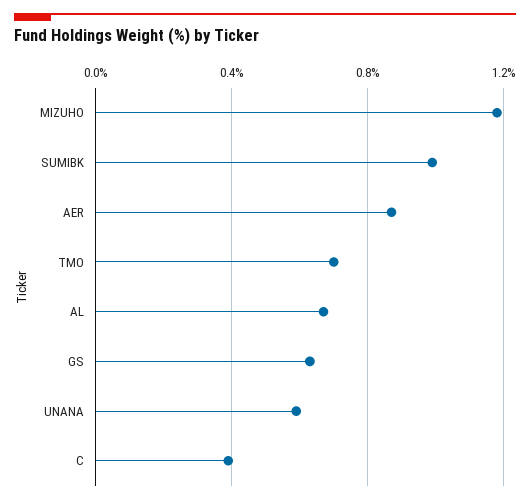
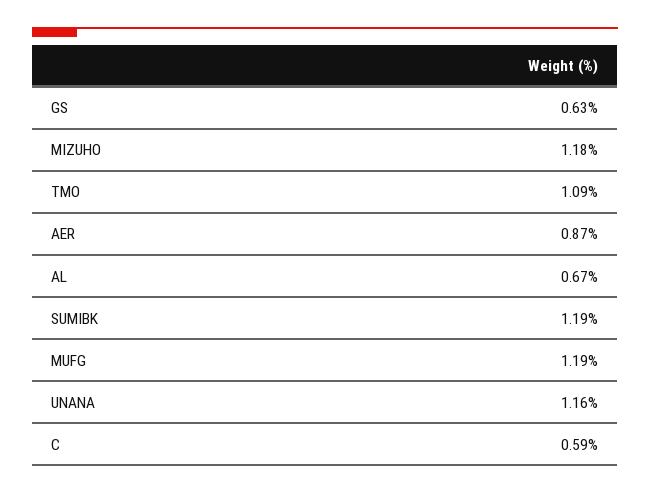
SUMIBK: 1 -> 1.19
TMO: 0.7 -> 1.09
UNANA: 0.6 -> 1.16
C: 0.4 -> 0.59
MUFG: none -> 1.19

